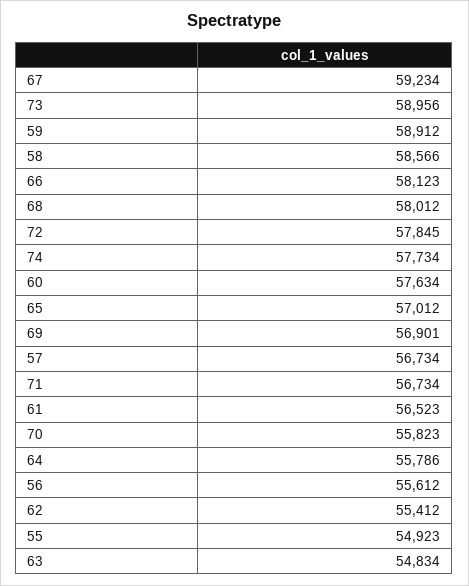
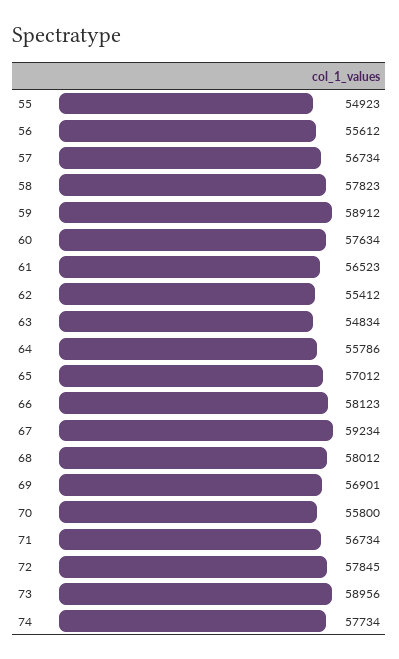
58: 58566 -> 57823
70: 55823 -> 55800

